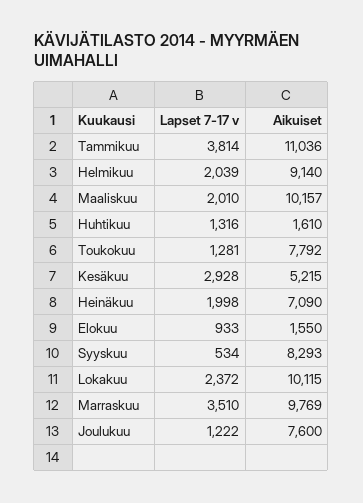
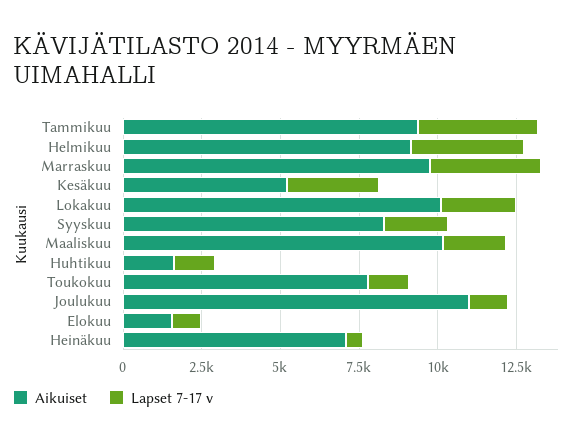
Aikuiset, Tammikuu: 11036 -> 9500
Lapset 7-17 v, Helmikuu: 2039 -> 3500
Lapset 7-17 v, Heinäkuu: 1998 -> 500
Lapset 7-17 v, Syyskuu: 534 -> 2000
Aikuiset, Joulukuu: 7600 -> 11000

